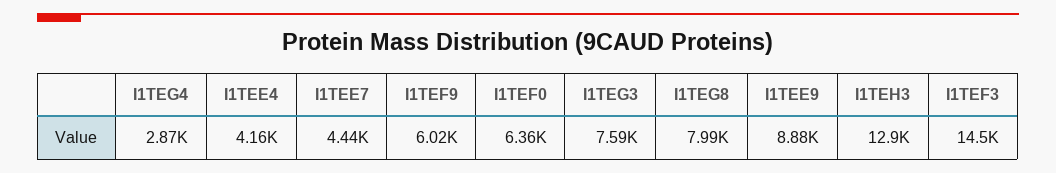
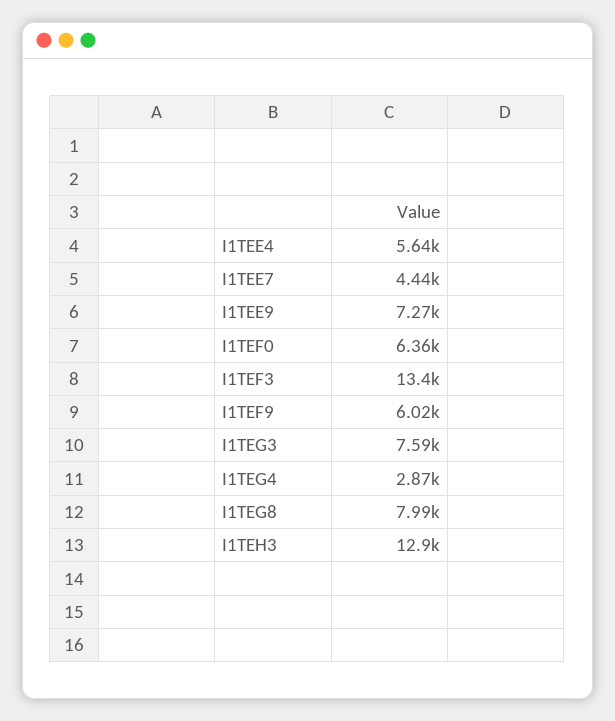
I1TEE4: 4160 -> 5640
I1TEE9: 8880 -> 7270
I1TEF3: 14500 -> 13400

